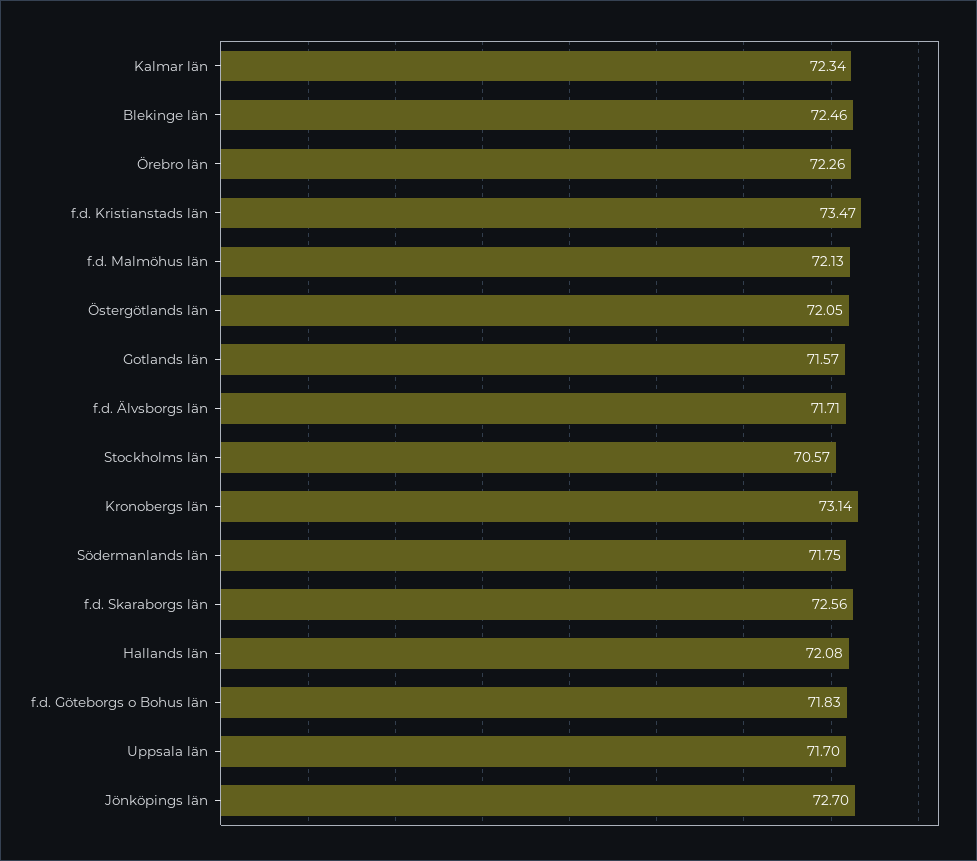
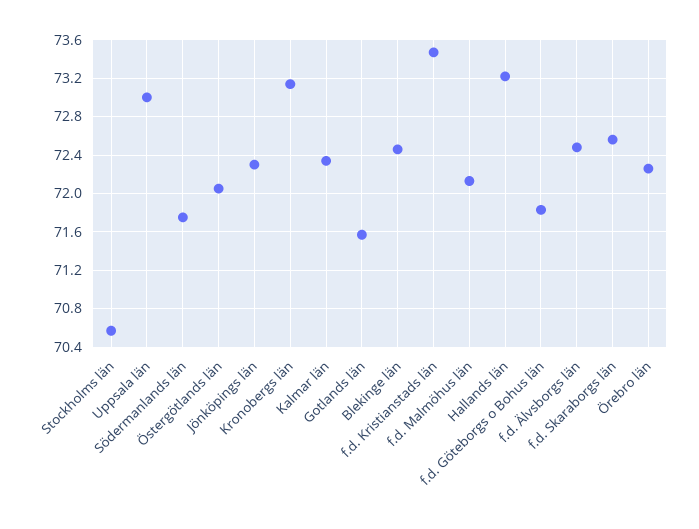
f.d. Älvsborgs län: 71.71 -> 72.5
Hallands län: 72.08 -> 73.2
Uppsala län: 71.7 -> 73
Jönköpings län: 72.7 -> 72.3

